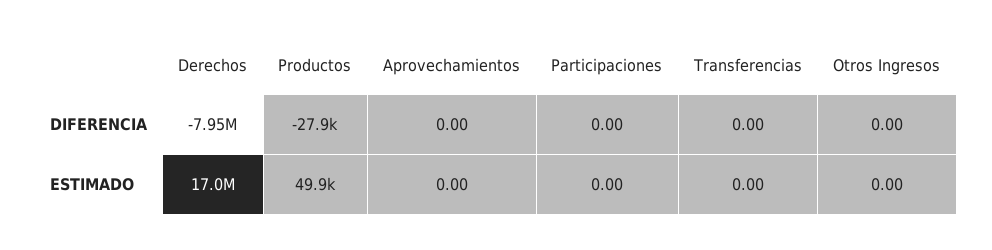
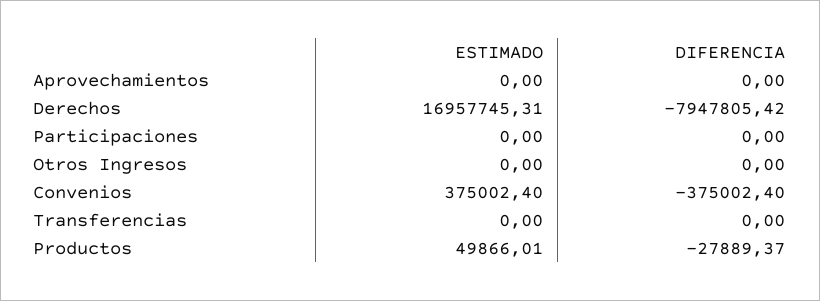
Convenios, ESTIMADO: none -> 375002.4
Convenios, DIFERENCIA: none -> -375002.4

